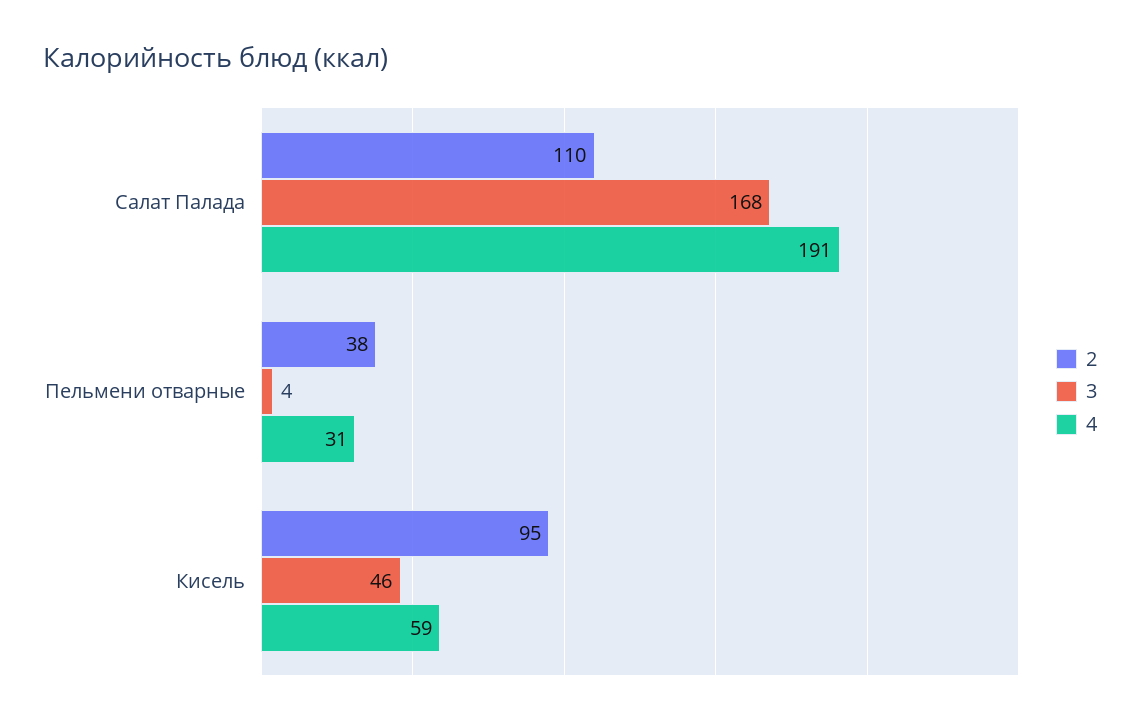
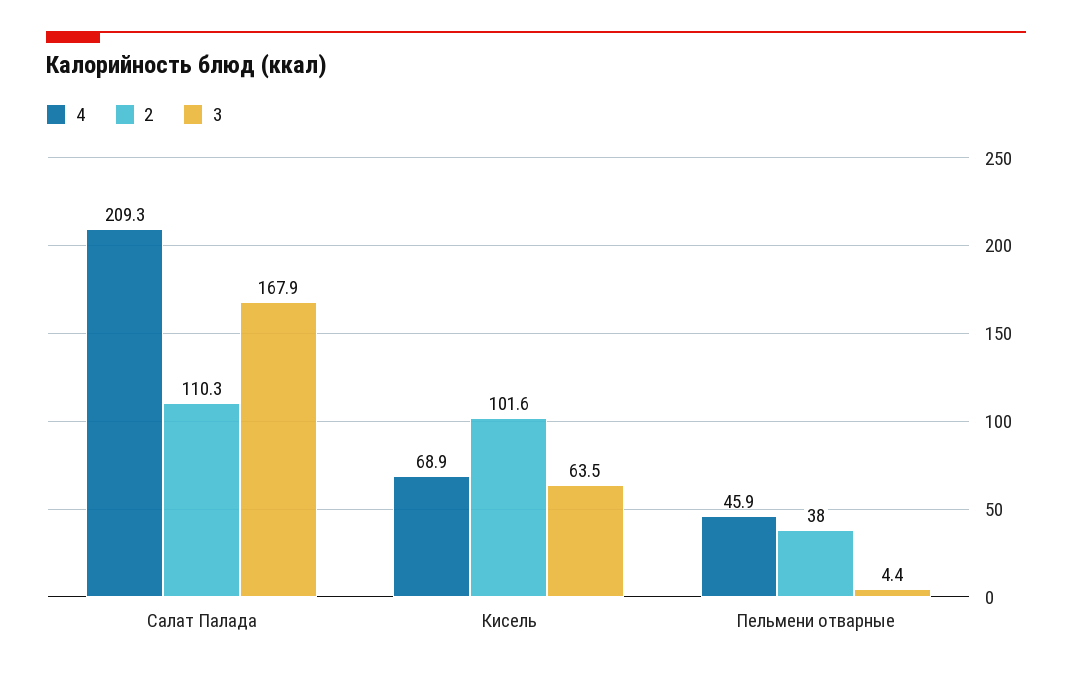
4, Салат Палада: 191 -> 209.3
4, Пельмени отварные: 31 -> 45.9
2, Кисель: 95 -> 101.6
3, Кисель: 46 -> 63.5
4, Кисель: 59 -> 68.9

